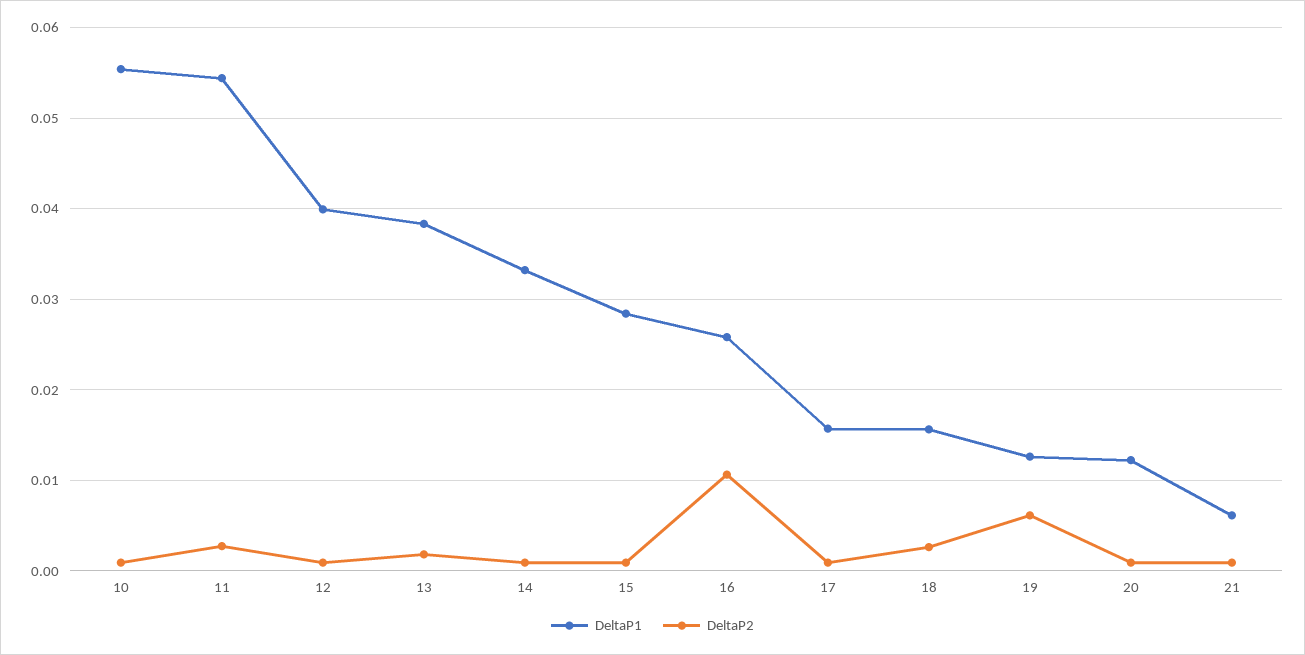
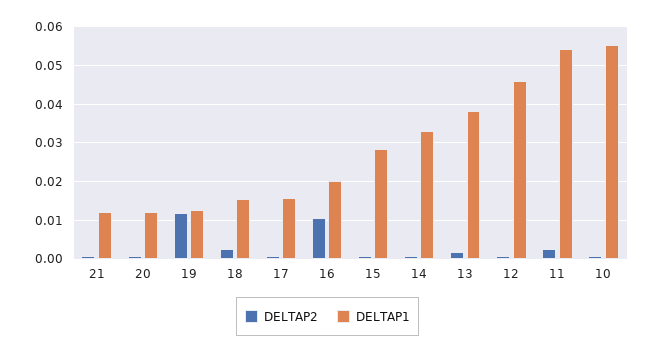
DeltaP1, 12: 0.04 -> 0.046
DeltaP1, 16: 0.026 -> 0.02
DeltaP2, 19: 0.006 -> 0.012
DeltaP1, 21: 0.006 -> 0.012

